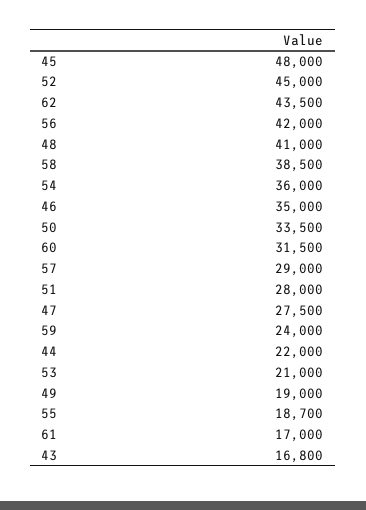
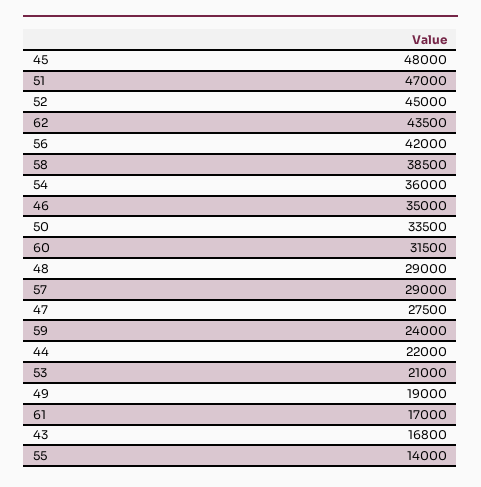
48: 41000 -> 29000
51: 28000 -> 47000
55: 18700 -> 14000

